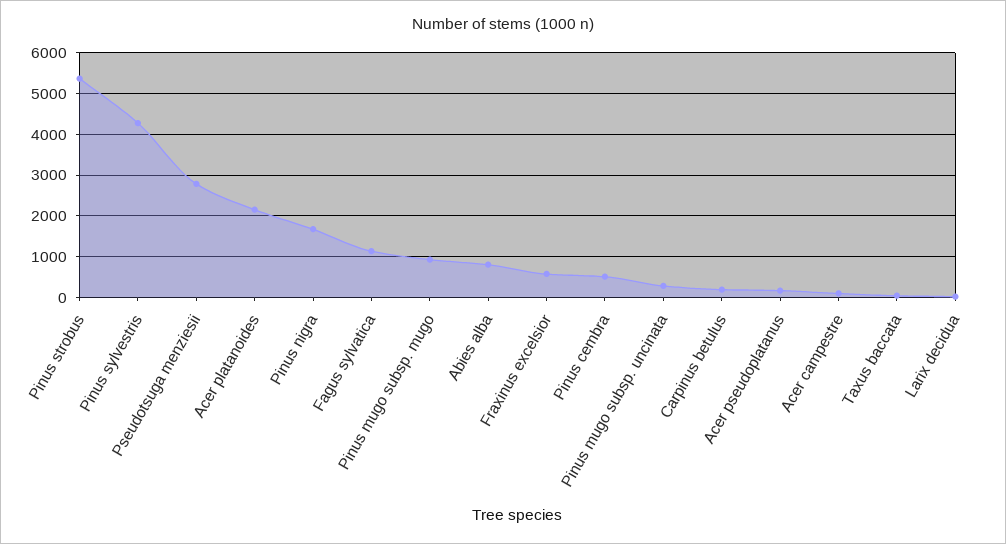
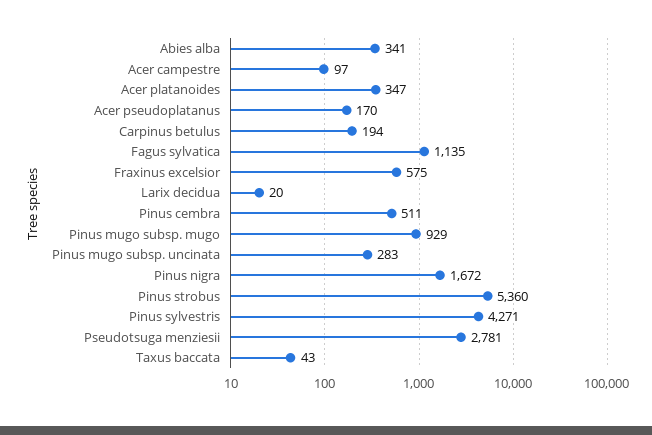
Acer platanoides: 2200 -> 347
Abies alba: 800 -> 341

